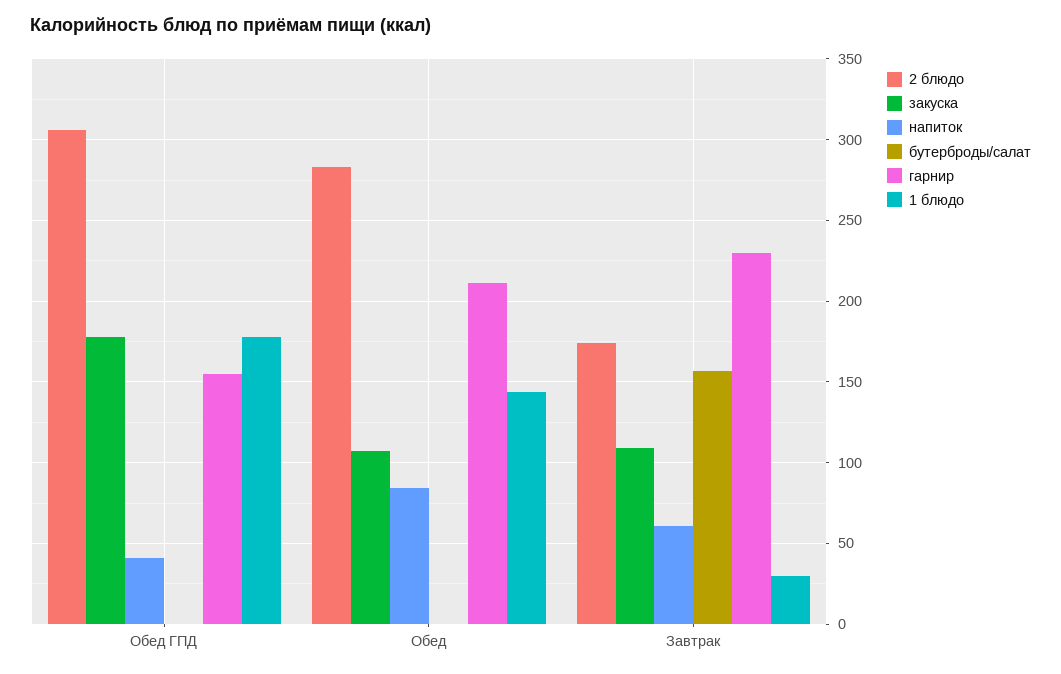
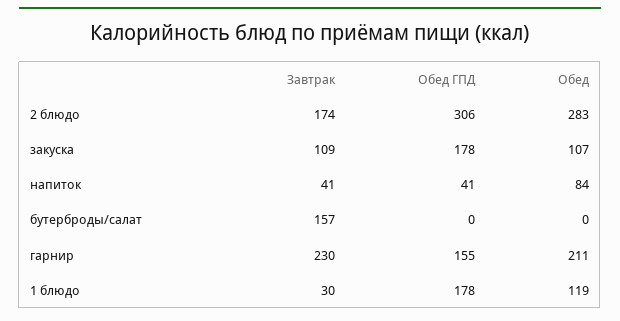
1 блюдо, Обед: 145 -> 119
напиток, Завтрак: 60 -> 41

